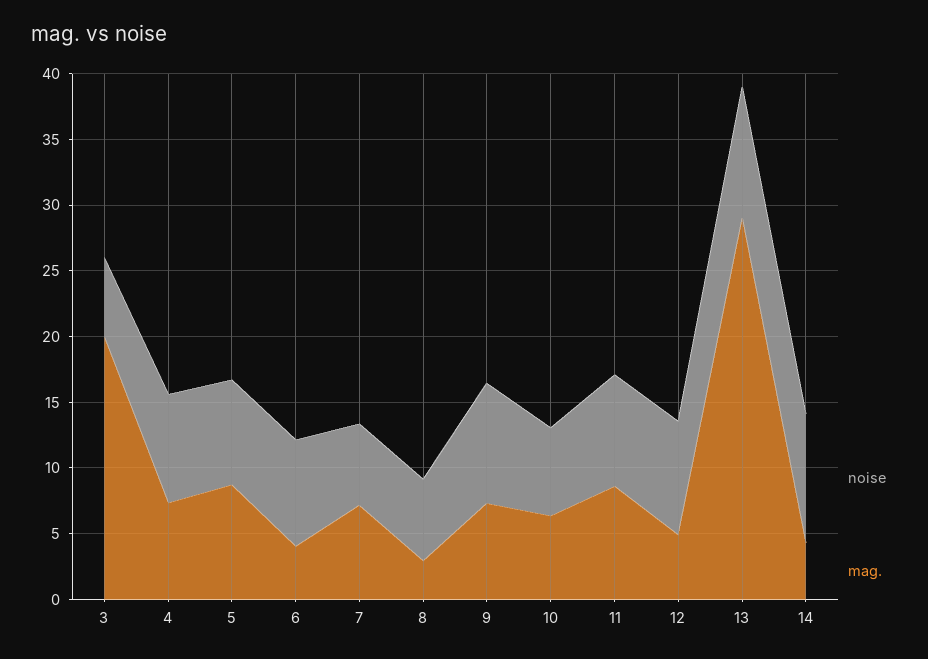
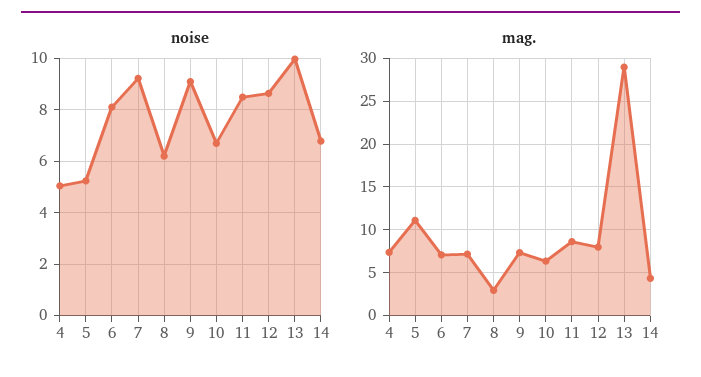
noise, 3: 6 -> none
mag., 3: 20 -> none
noise, 4: 8 -> 5
noise, 5: 8 -> 5.25
mag., 5: 9 -> 11
mag., 6: 4 -> 7
noise, 7: 6 -> 9.25
mag., 12: 5 -> 8
noise, 14: 10 -> 6.75

